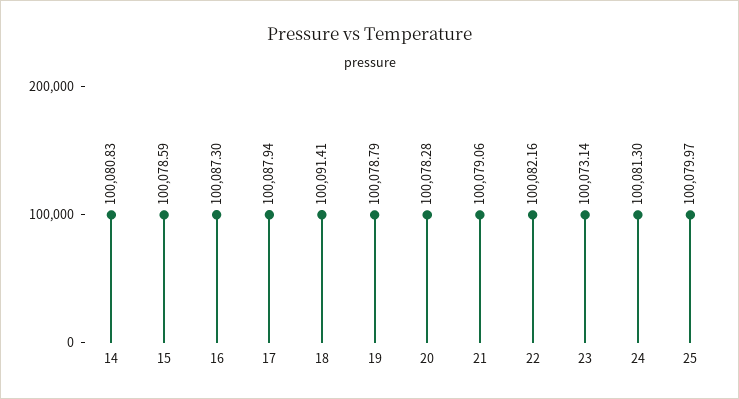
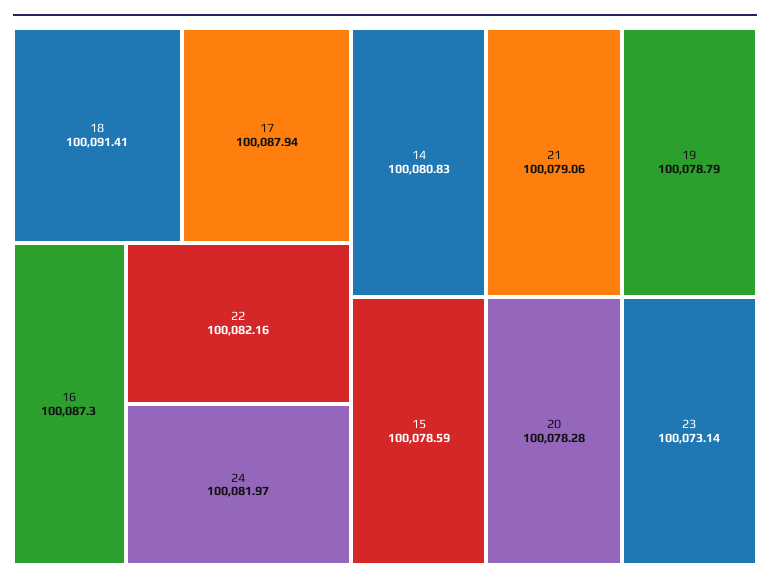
24: 100081.3 -> 100081.97
25: 100079.97 -> none

